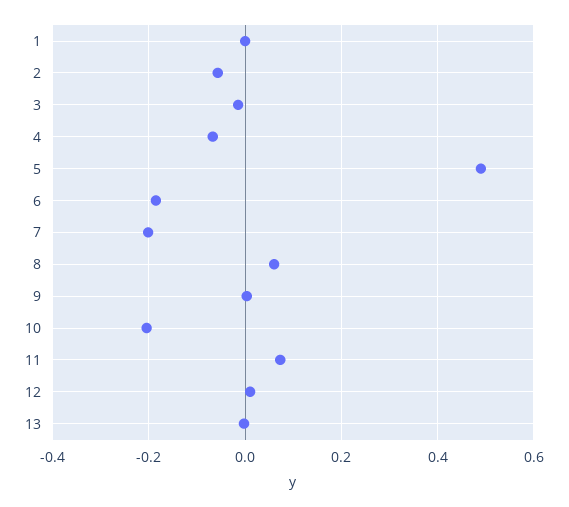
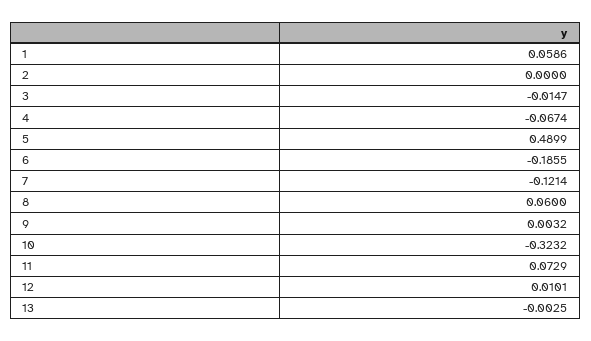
1: 0 -> 0.0586
2: -0.06 -> 0
7: -0.2 -> -0.1214
10: -0.2 -> -0.3232

